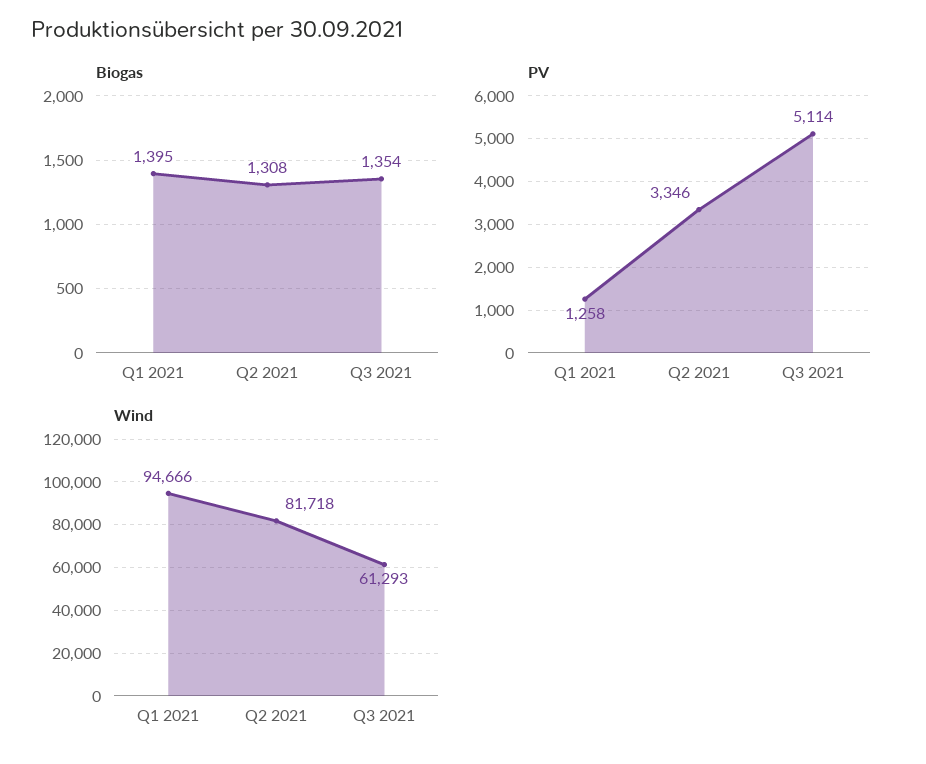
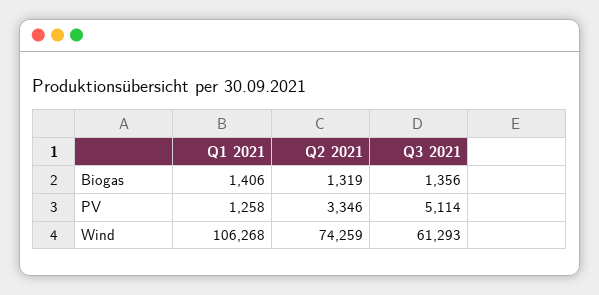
Biogas, Q1 2021: 1395 -> 1406
Biogas, Q2 2021: 1308 -> 1319
Biogas, Q3 2021: 1354 -> 1356
Wind, Q1 2021: 94666 -> 106268
Wind, Q2 2021: 81718 -> 74259

